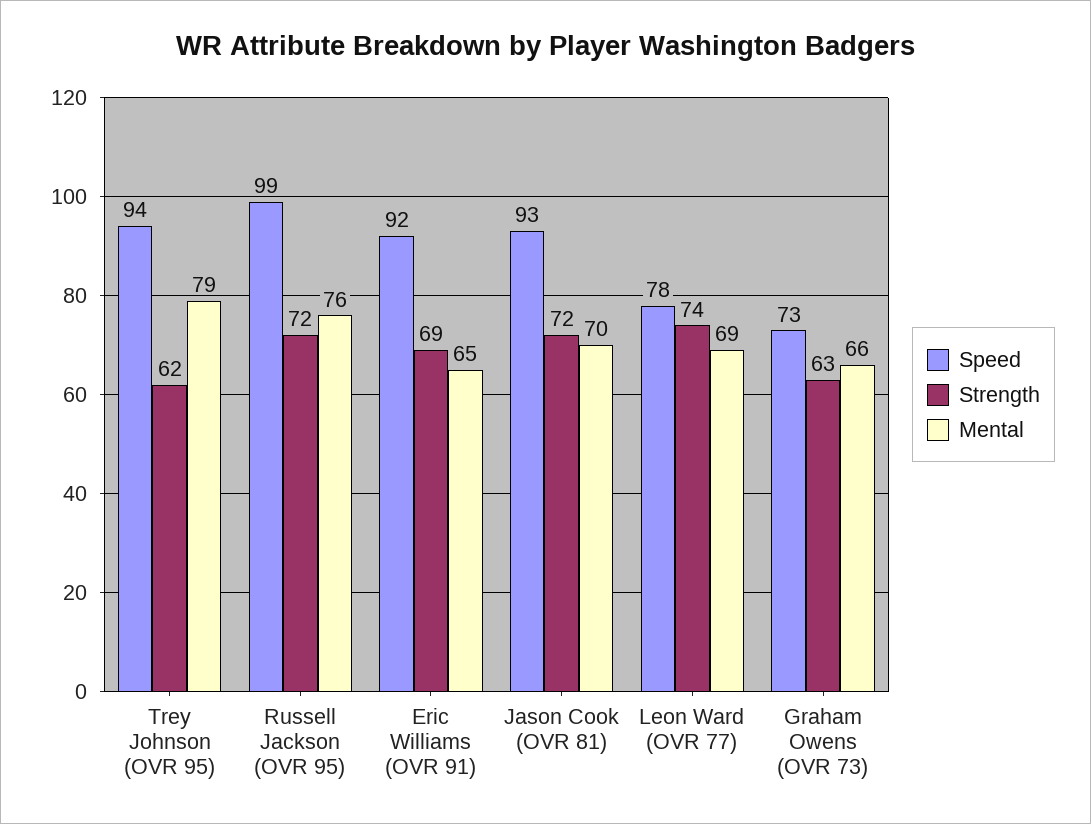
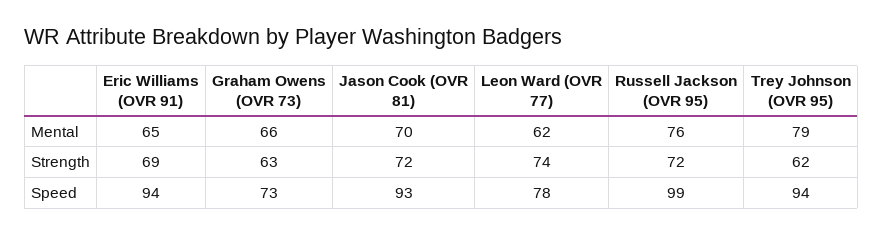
Speed, Eric Williams (OVR 91): 92 -> 94
Mental, Leon Ward (OVR 77): 69 -> 62

